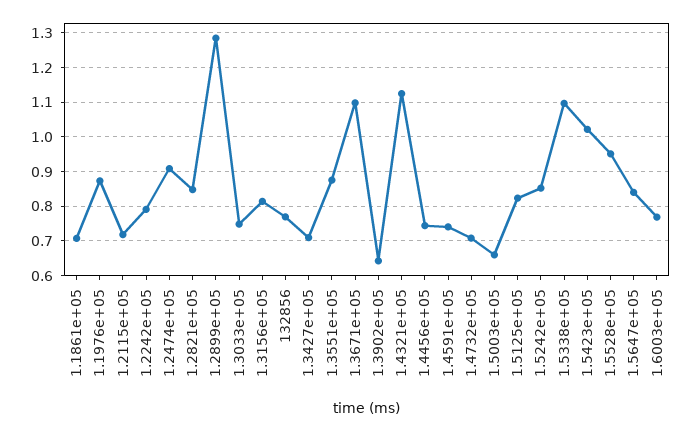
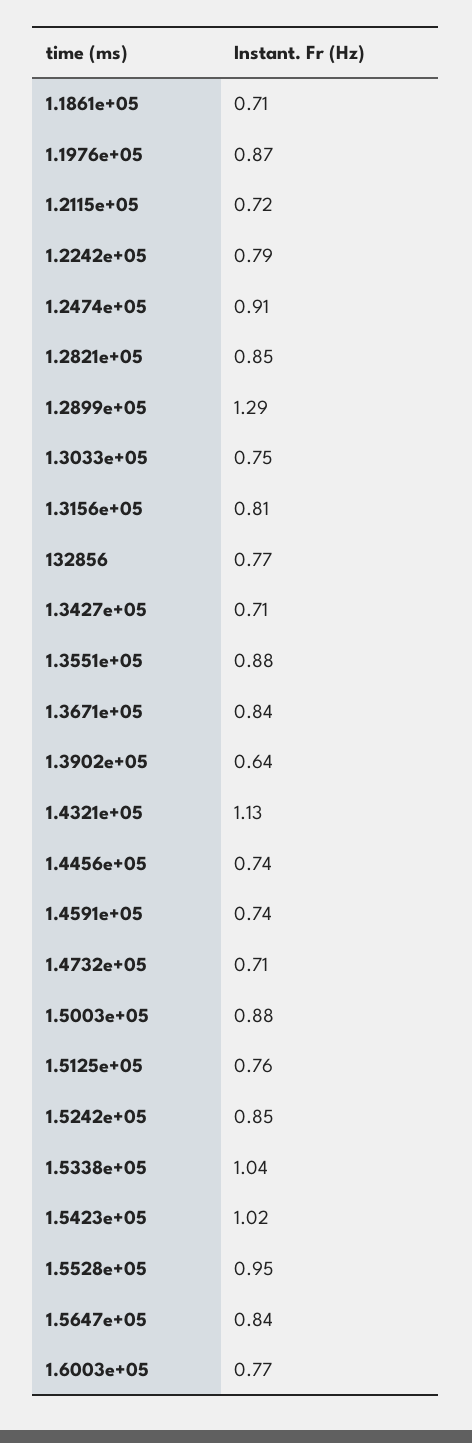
1.3671e+05: 1.1 -> 0.84
1.5003e+05: 0.66 -> 0.88
1.5125e+05: 0.82 -> 0.76
1.5338e+05: 1.1 -> 1.04

